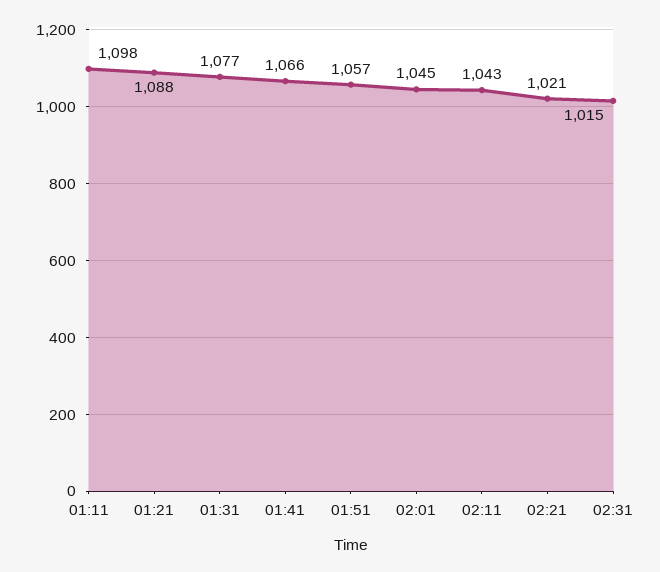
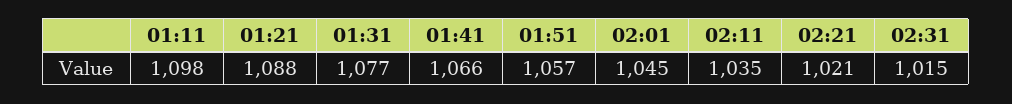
02:11: 1043 -> 1035

